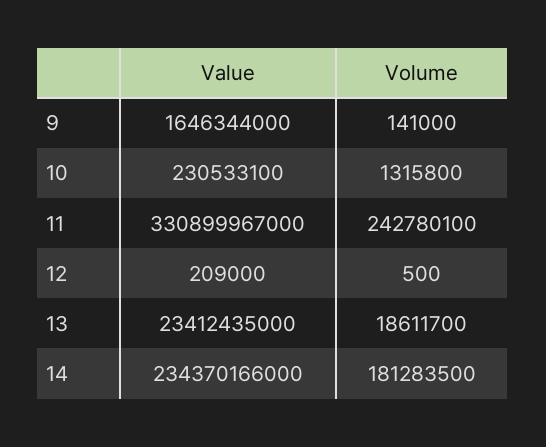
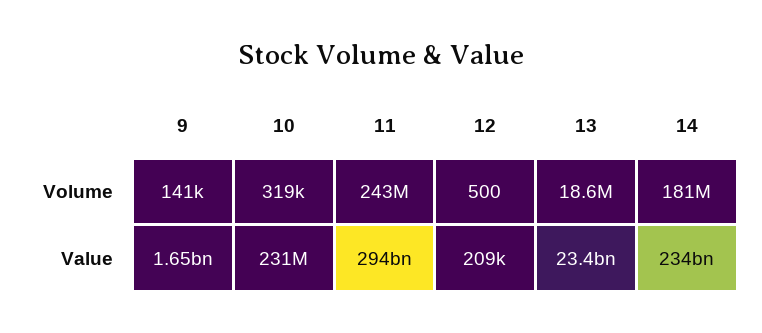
Volume, 10: 1315800 -> 319000
Value, 11: 330899967000 -> 294000000000

